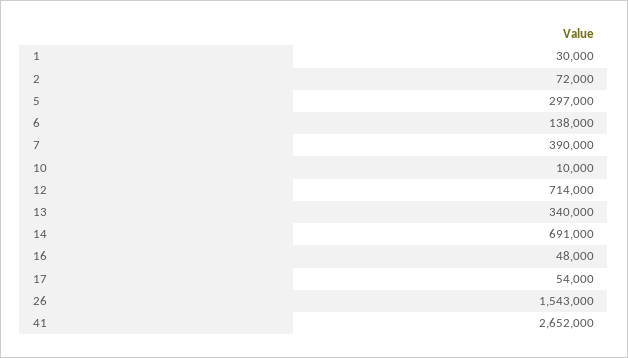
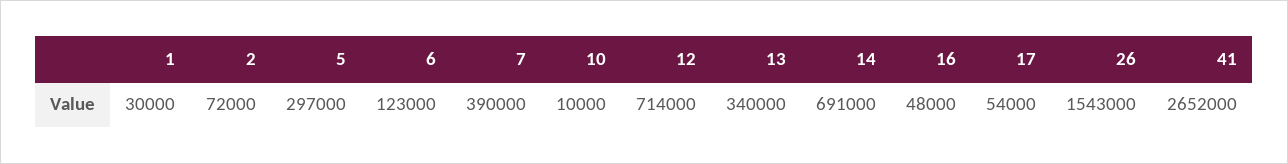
6: 138000 -> 123000

